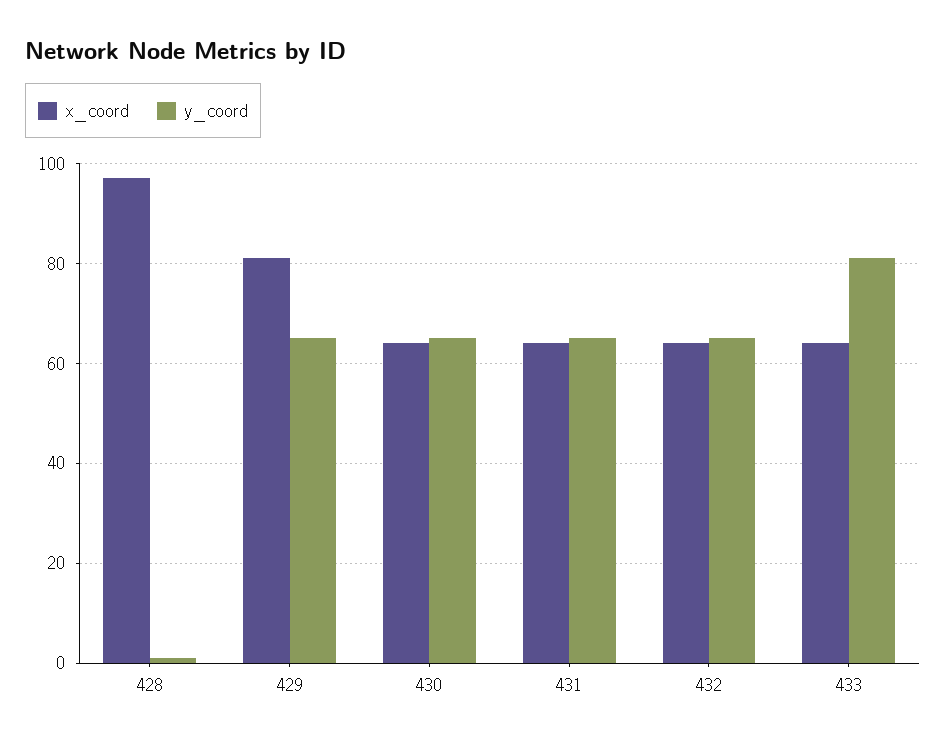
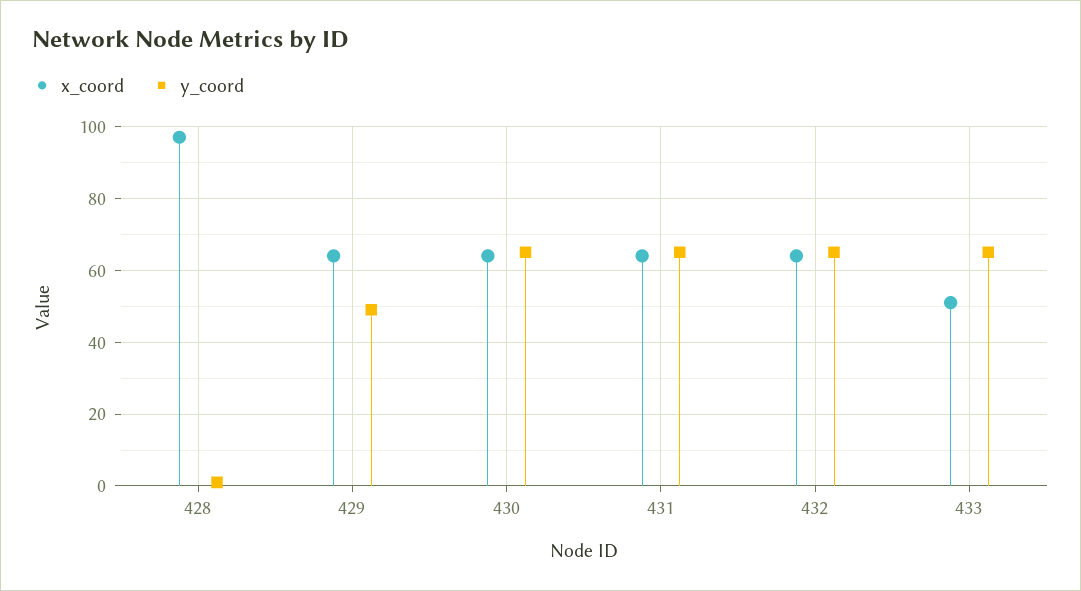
x_coord, 429: 80 -> 65
y_coord, 429: 65 -> 50
x_coord, 433: 65 -> 50
y_coord, 433: 80 -> 65

